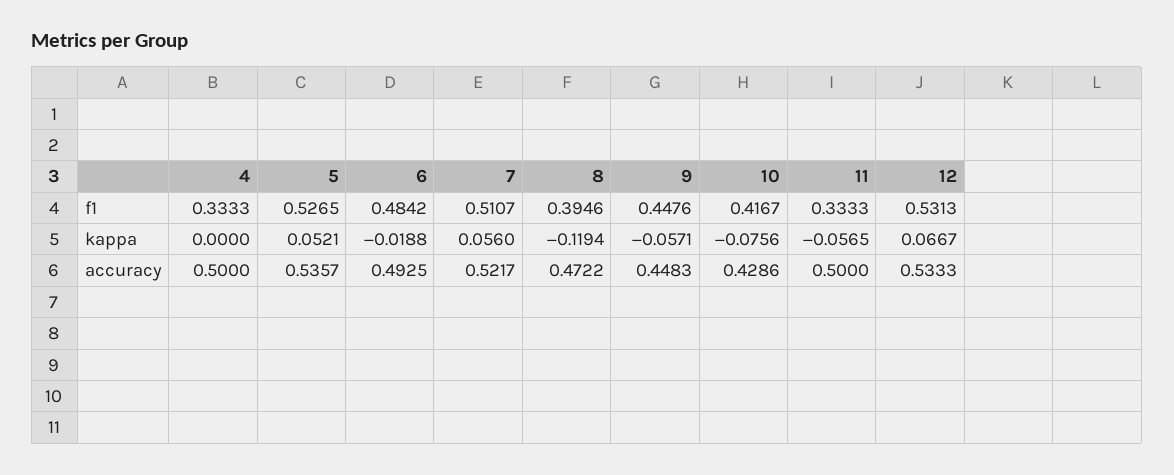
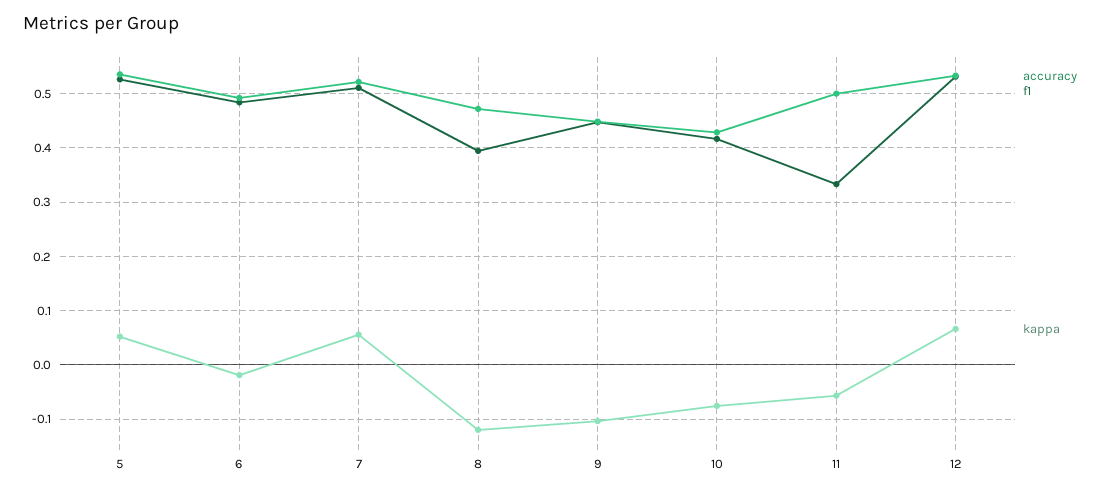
f1, 4: 0.3333 -> none
kappa, 4: 0 -> none
kappa, 9: -0.0571 -> -0.1
accuracy, 4: 0.5 -> none

